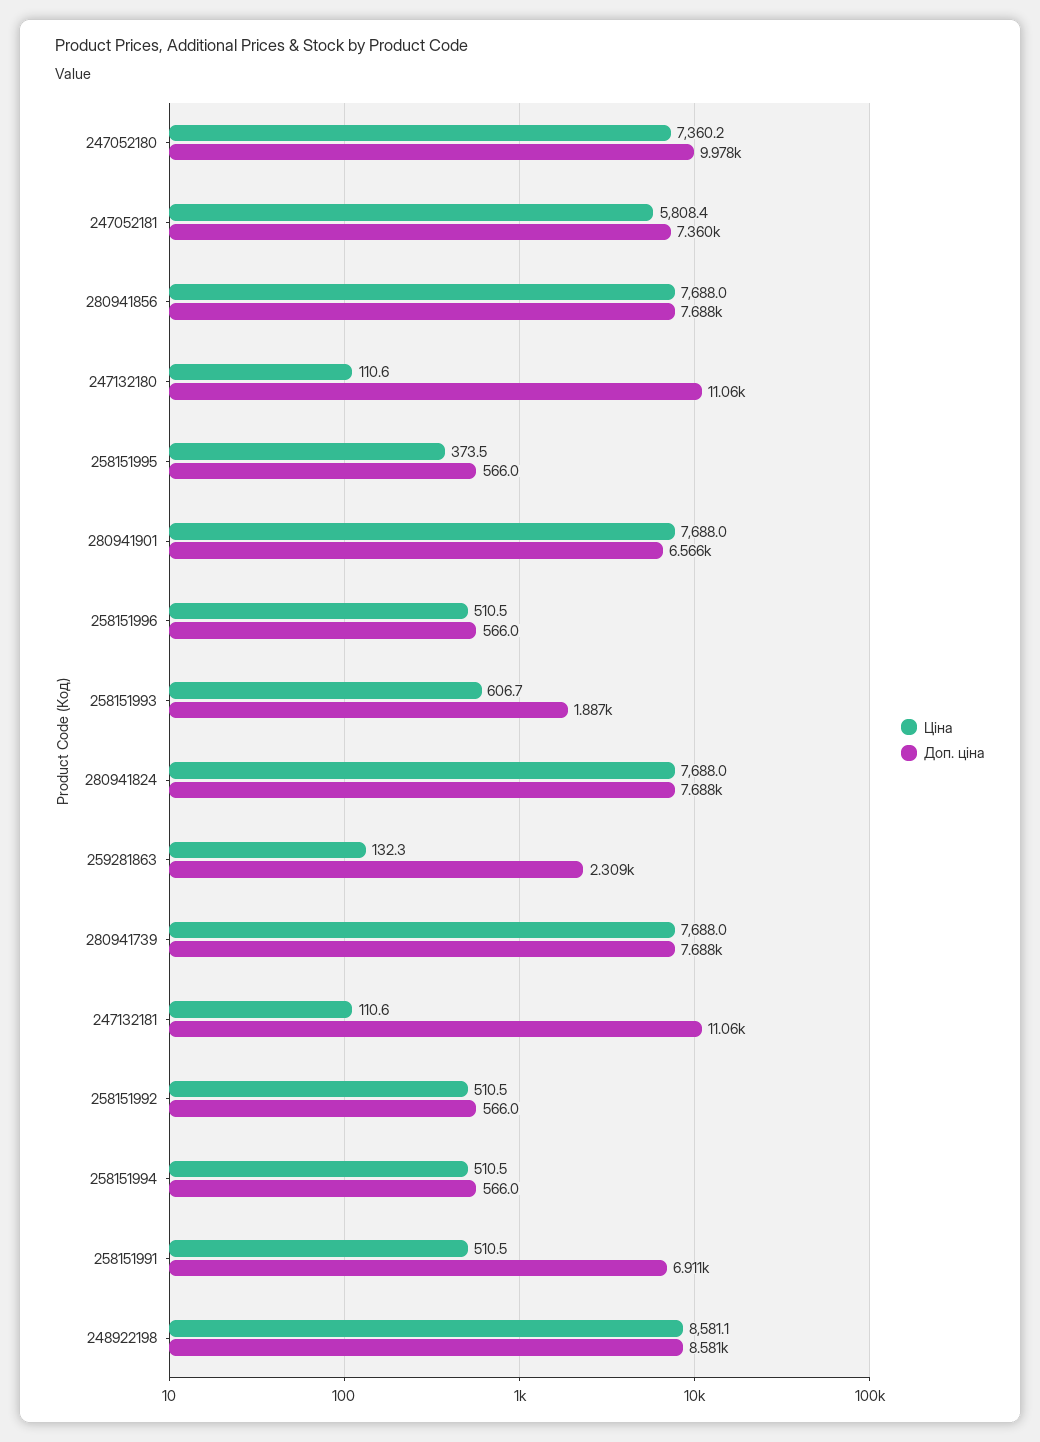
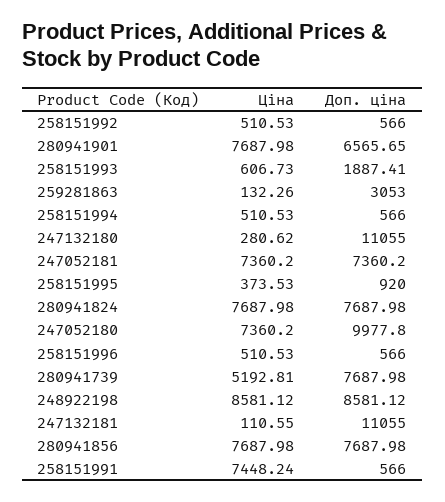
Ціна, 247052181: 5808.4 -> 7360.2
Ціна, 247132180: 110.6 -> 280.62
Доп. ціна, 258151995: 566 -> 920
Доп. ціна, 259281863: 2309 -> 3053
Ціна, 280941739: 7688 -> 5192.81
Ціна, 258151991: 510.5 -> 7448.24
Доп. ціна, 258151991: 6911 -> 566

